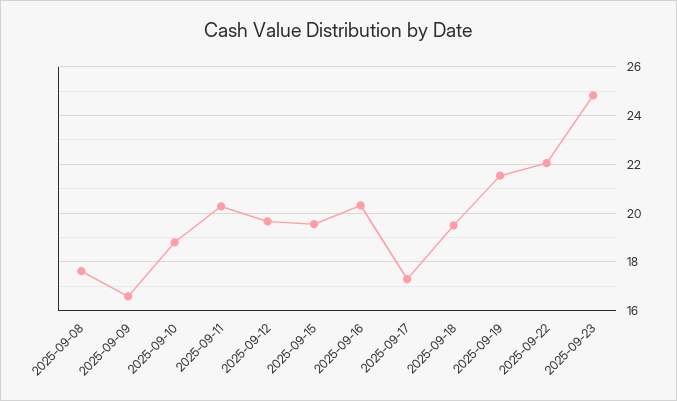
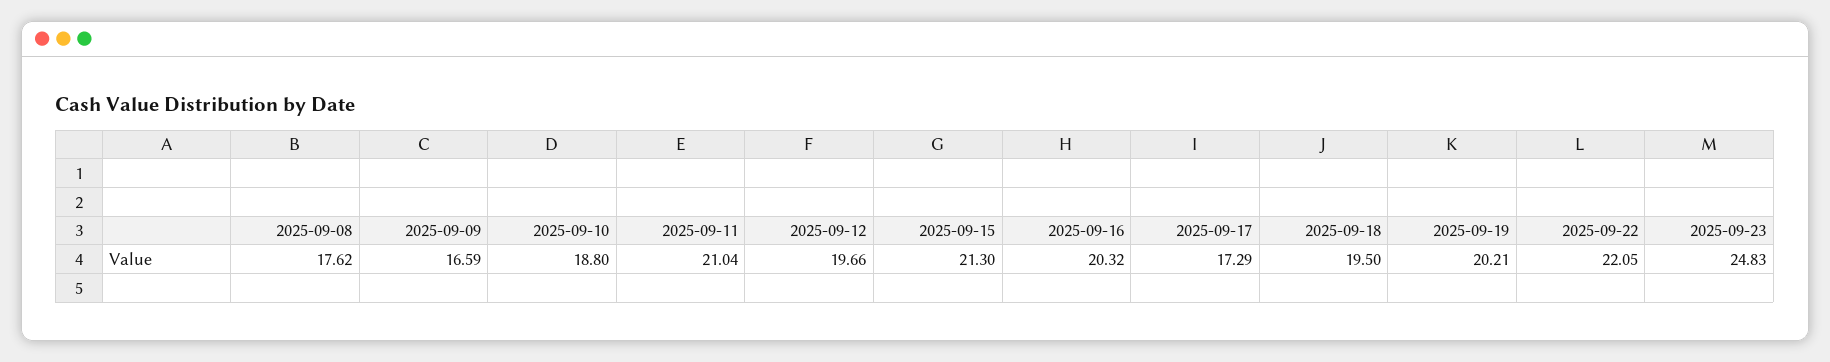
2025-09-11: 20.25 -> 21.04
2025-09-15: 19.5 -> 21.3
2025-09-19: 21.5 -> 20.21

